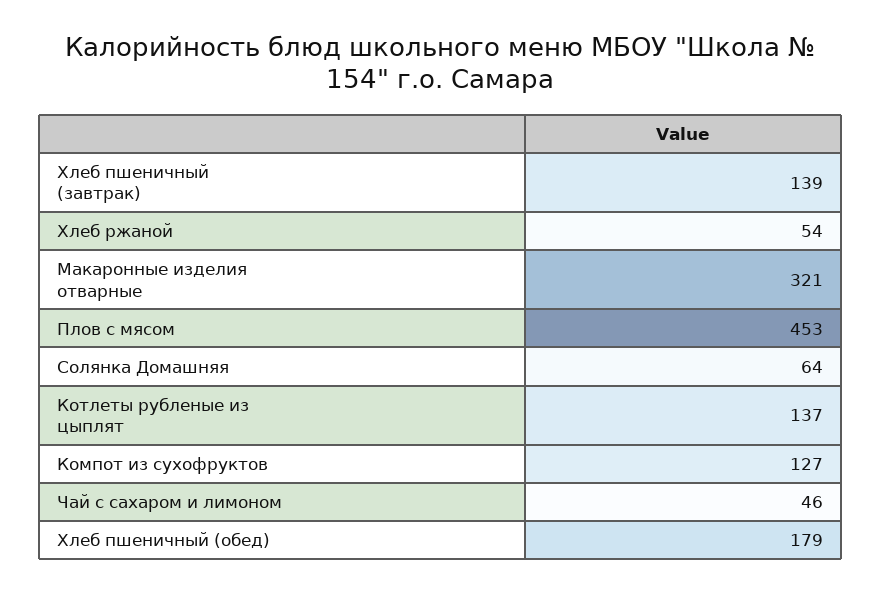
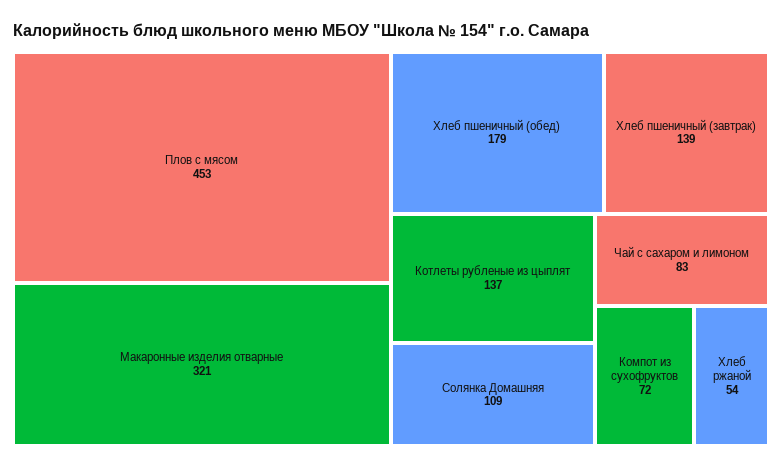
Солянка Домашняя: 64 -> 109
Компот из сухофруктов: 127 -> 72
Чай с сахаром и лимоном: 46 -> 83

